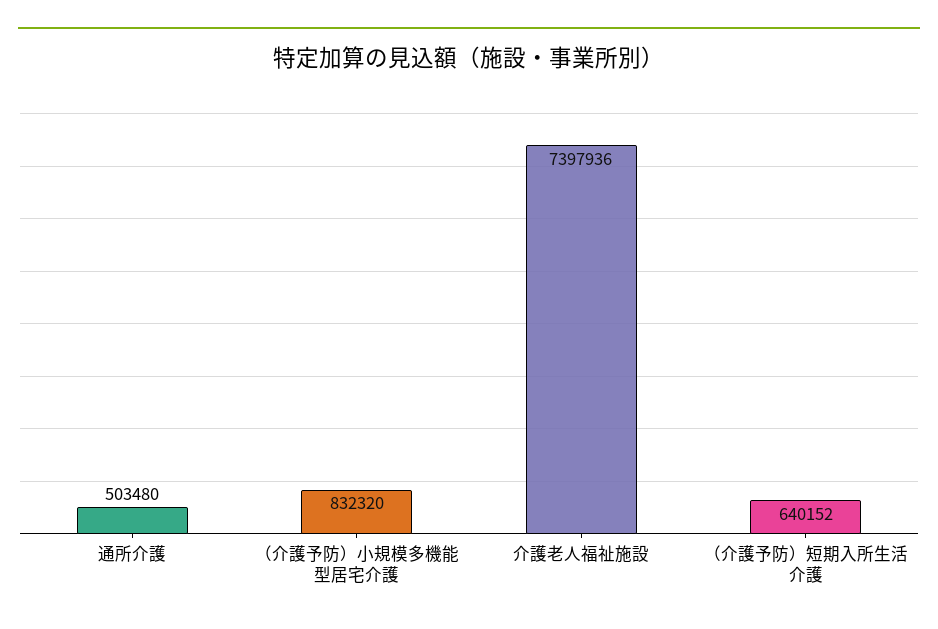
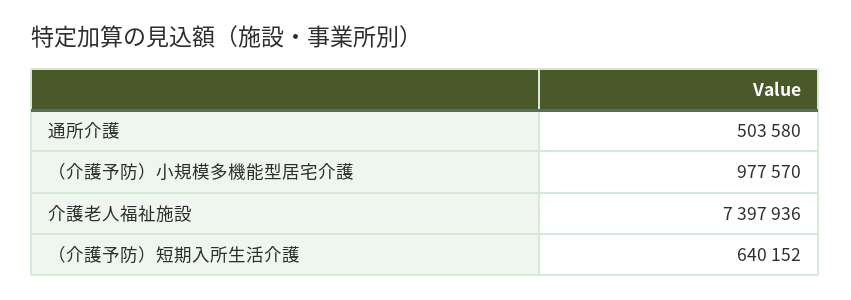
通所介護: 503480 -> 503580
（介護予防）小規模多機能型居宅介護: 832320 -> 977570

